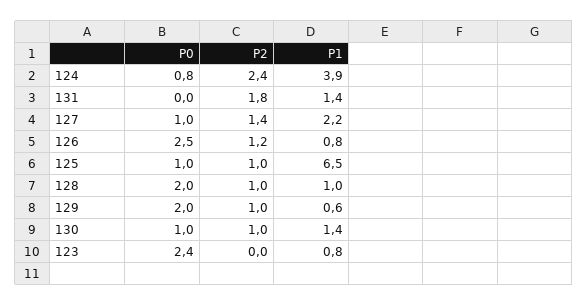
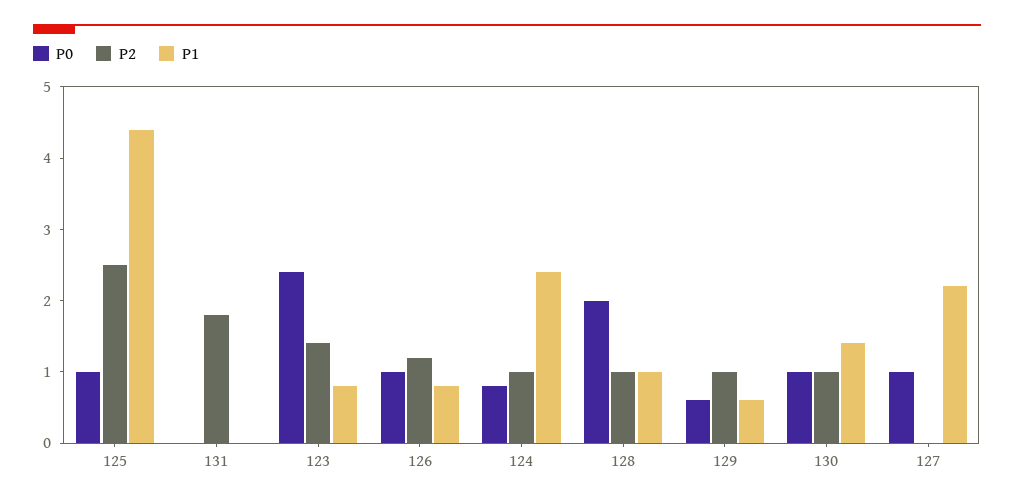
P2, 124: 2.4 -> 1
P1, 124: 3.9 -> 2.5
P1, 131: 1.4 -> 0
P2, 127: 1.4 -> 0
P0, 126: 2.5 -> 1
P2, 125: 1 -> 2.5
P1, 125: 6.5 -> 4.5
P0, 129: 2 -> 0.5
P2, 123: 0 -> 1.5

